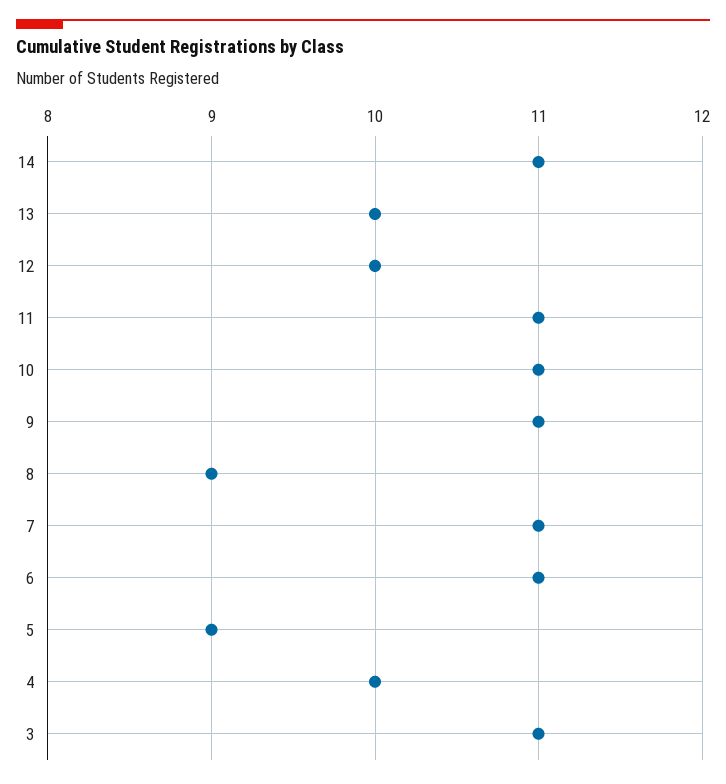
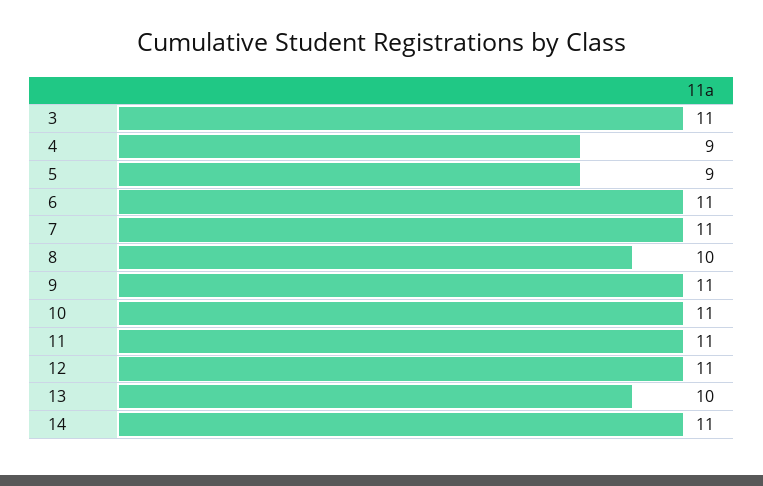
12: 10 -> 11
8: 9 -> 10
4: 10 -> 9

